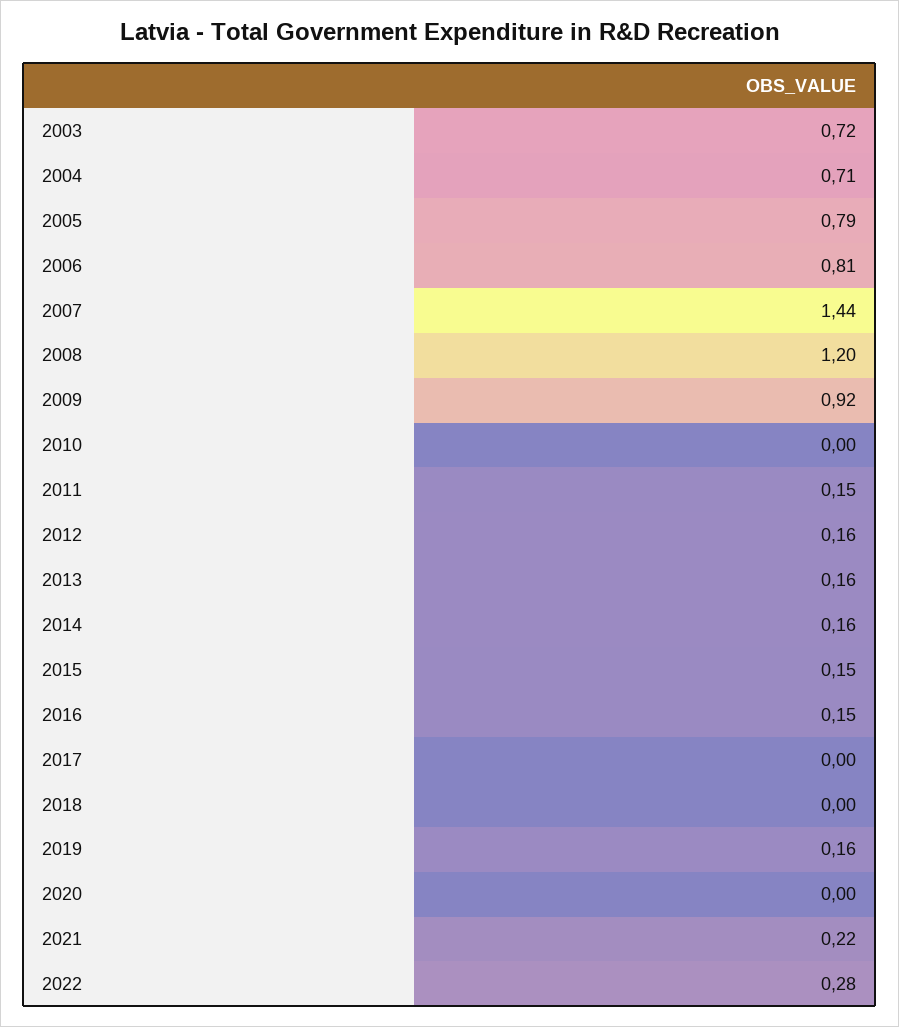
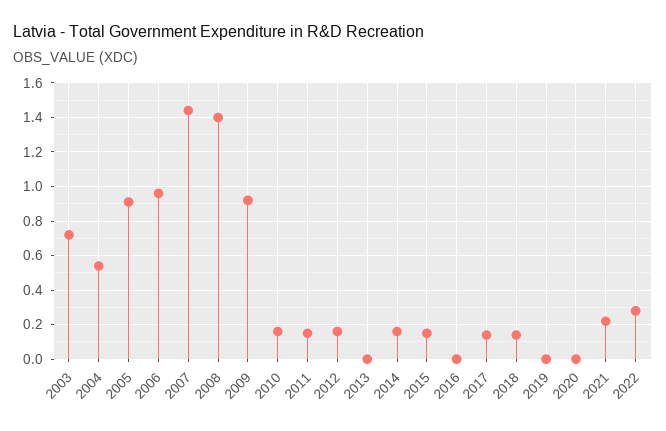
2004: 0.71 -> 0.55
2005: 0.79 -> 0.9
2006: 0.81 -> 0.95
2008: 1.2 -> 1.4
2010: 0 -> 0.15
2013: 0.16 -> 0
2016: 0.15 -> 0
2017: 0 -> 0.15
2018: 0 -> 0.15
2019: 0.16 -> 0

